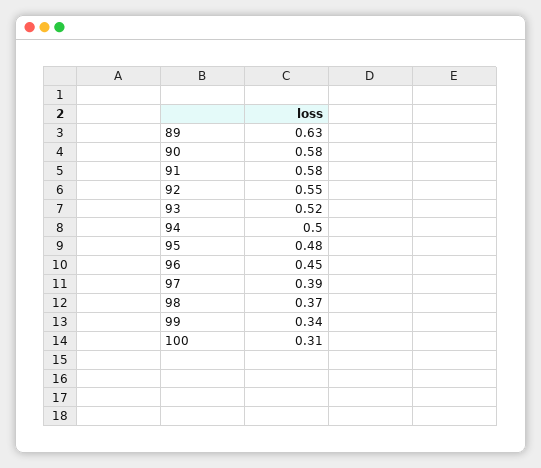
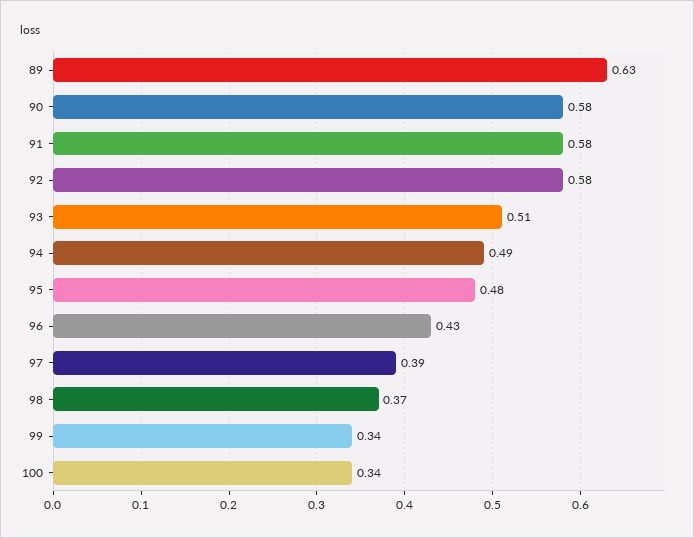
92: 0.55 -> 0.58
93: 0.52 -> 0.51
94: 0.5 -> 0.49
96: 0.45 -> 0.43
100: 0.31 -> 0.34

